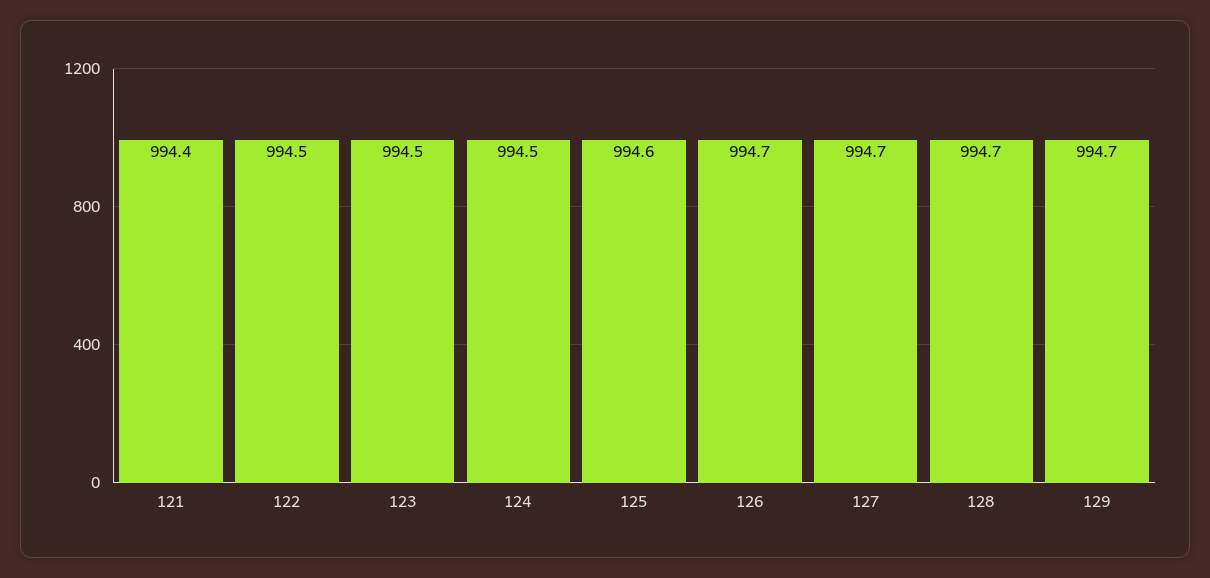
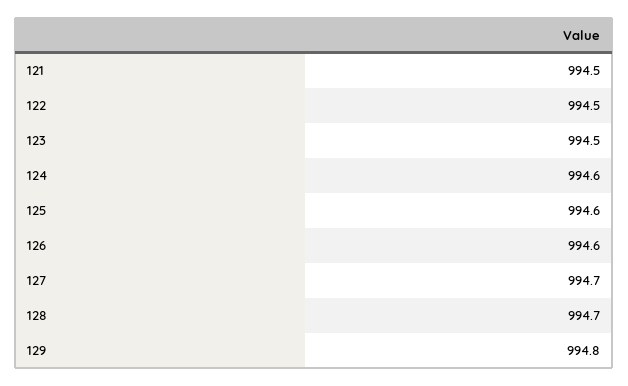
121: 994.4 -> 994.5
124: 994.5 -> 994.6
126: 994.7 -> 994.6
129: 994.7 -> 994.8

